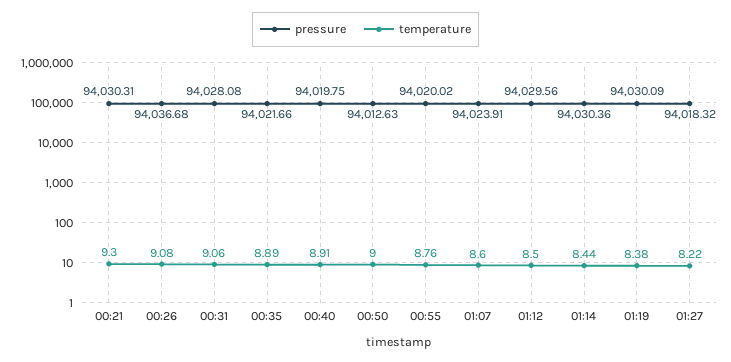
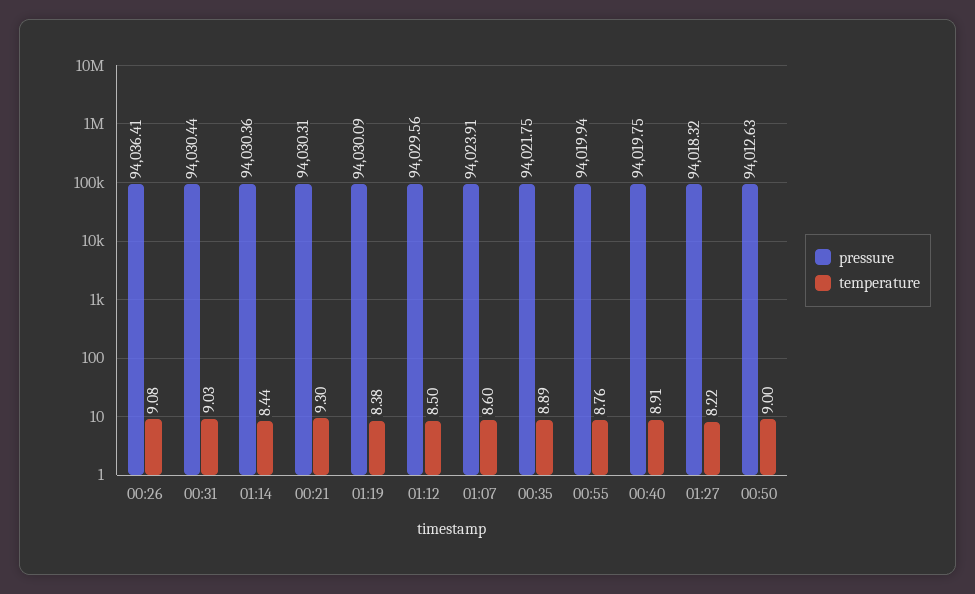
pressure, 00:26: 94036.68 -> 94036.41
pressure, 00:31: 94028.08 -> 94030.44
temperature, 00:31: 9.06 -> 9.03
pressure, 00:35: 94021.66 -> 94021.75
pressure, 00:55: 94020.02 -> 94019.94

